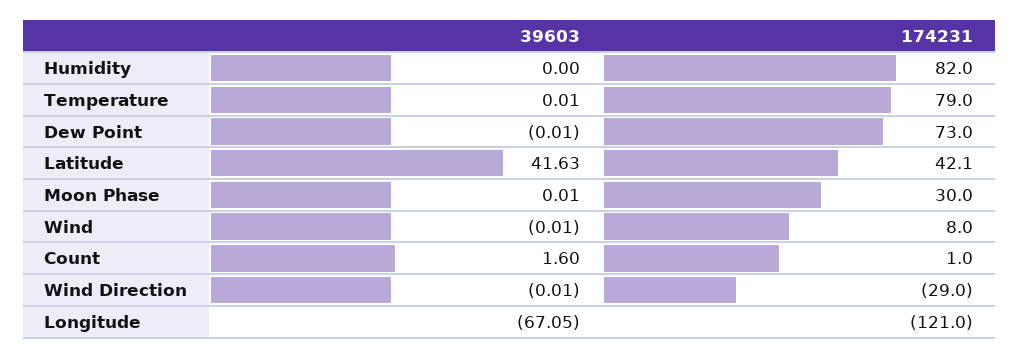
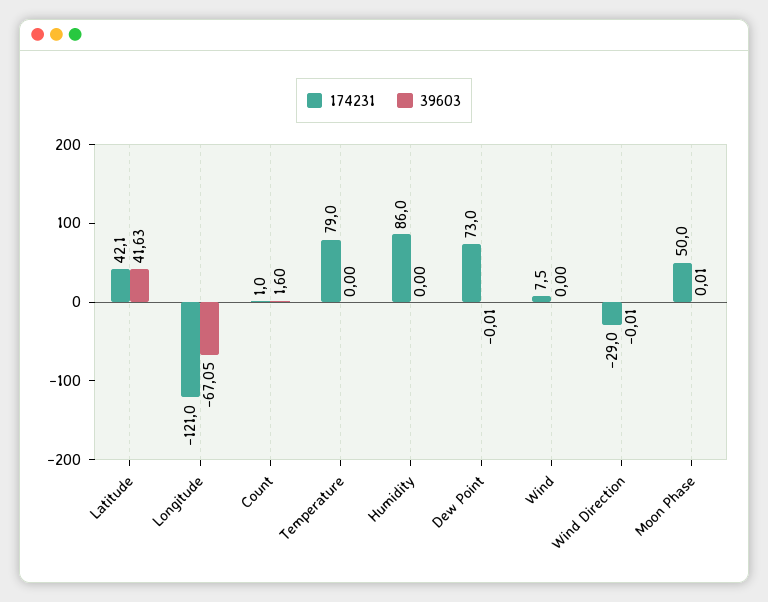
174231, Humidity: 82 -> 86
39603, Temperature: 0.01 -> 0
174231, Moon Phase: 30 -> 50
39603, Wind: -0.01 -> 0
174231, Wind: 8 -> 7.5

